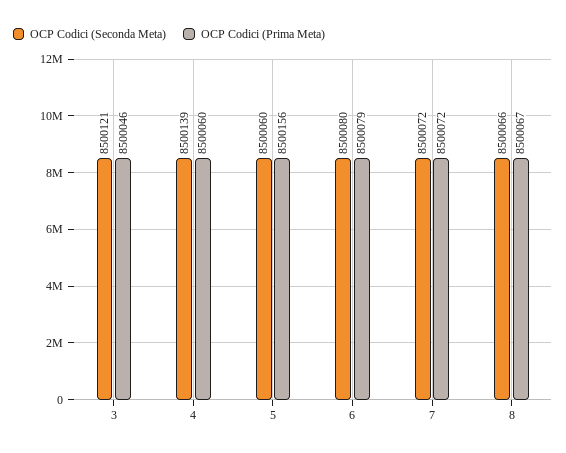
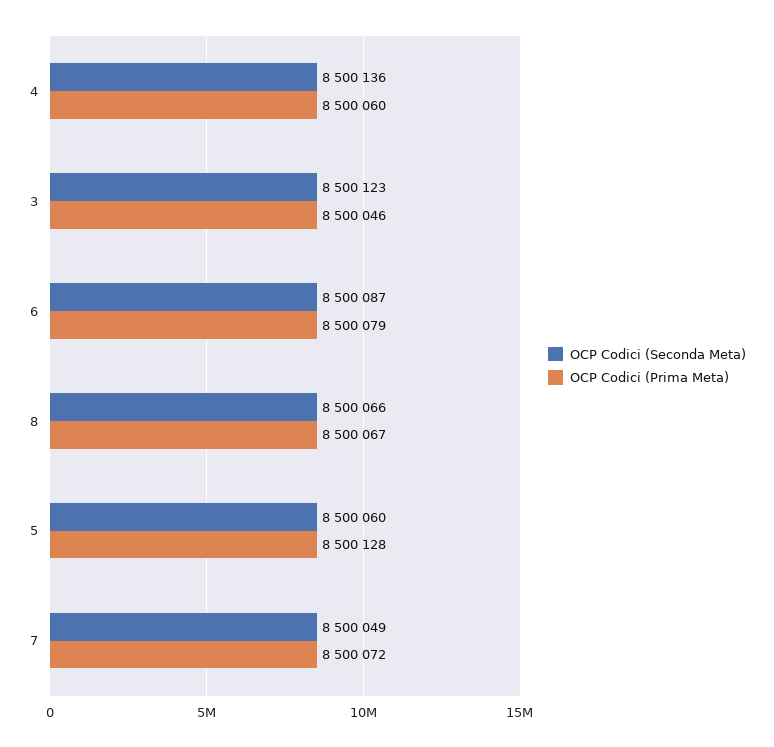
OCP Codici (Seconda Meta), 3: 8500121 -> 8500123
OCP Codici (Seconda Meta), 4: 8500139 -> 8500136
OCP Codici (Prima Meta), 5: 8500156 -> 8500128
OCP Codici (Seconda Meta), 6: 8500080 -> 8500087
OCP Codici (Seconda Meta), 7: 8500072 -> 8500049

